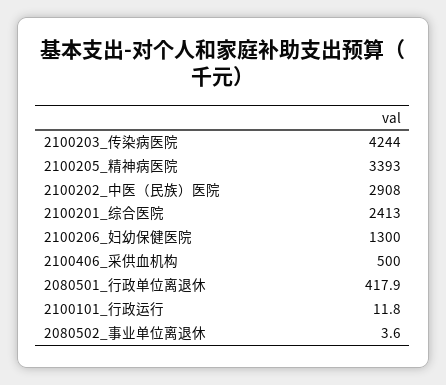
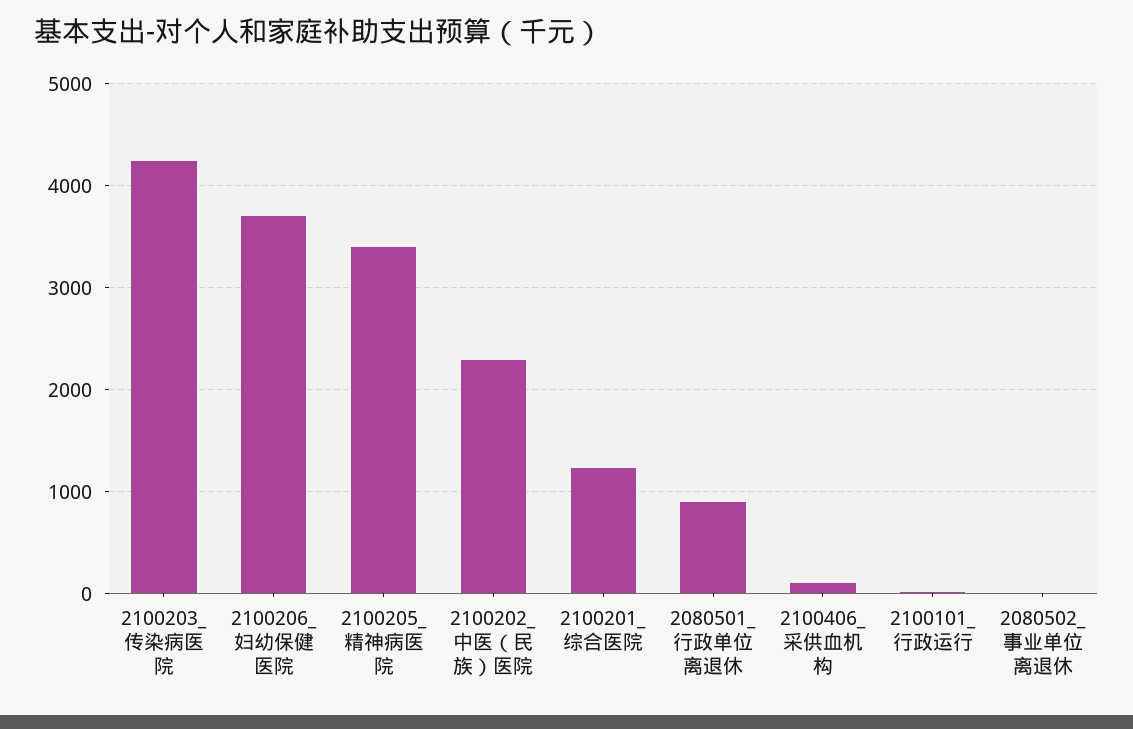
2100202_中医（民族）医院: 2908 -> 2300
2100201_综合医院: 2413 -> 1200
2100206_妇幼保健医院: 1300 -> 3700
2100406_采供血机构: 500 -> 100
2080501_行政单位离退休: 417.9 -> 900

